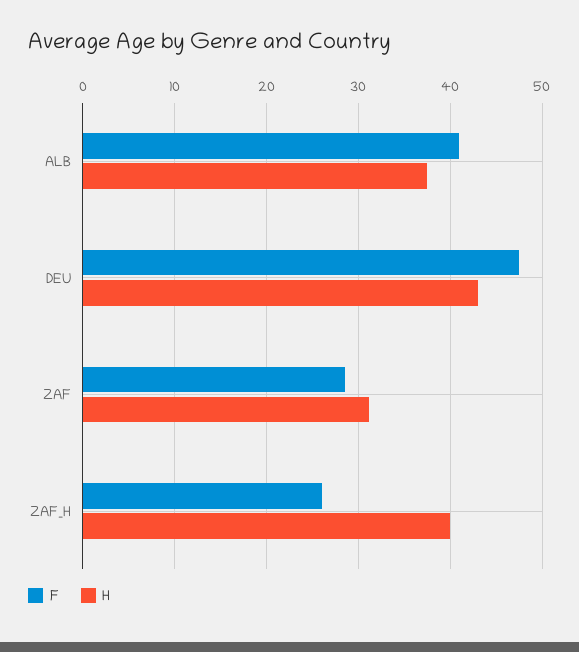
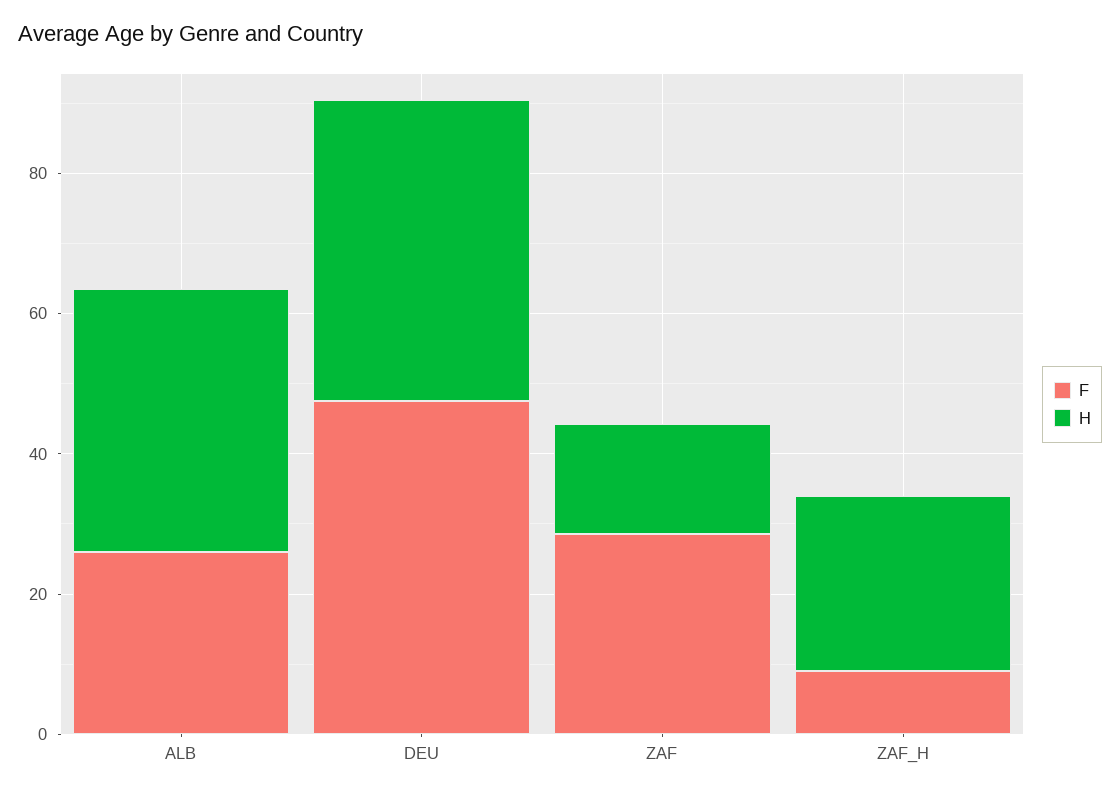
F, ALB: 41 -> 25
H, ZAF: 31 -> 15
F, ZAF_H: 26 -> 10
H, ZAF_H: 40 -> 25

